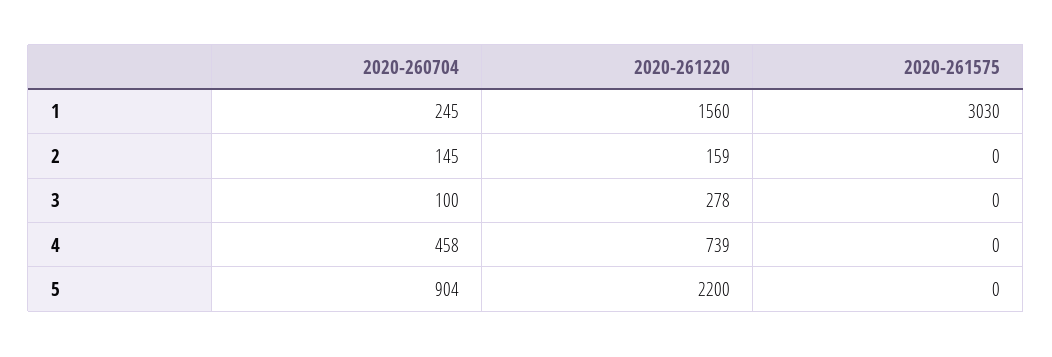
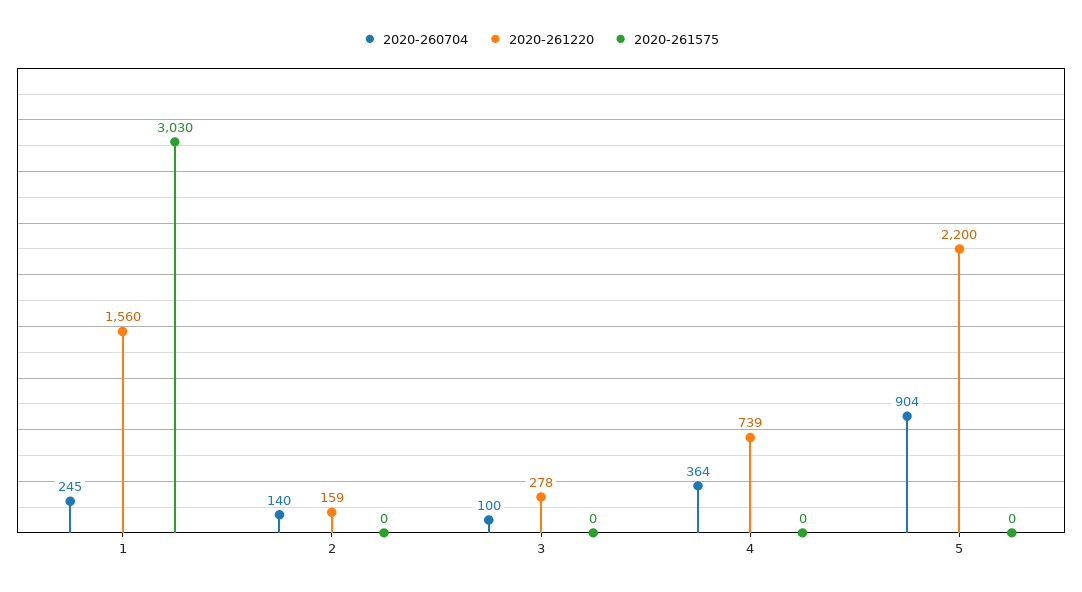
2020-260704, 2: 145 -> 140
2020-260704, 4: 458 -> 364

